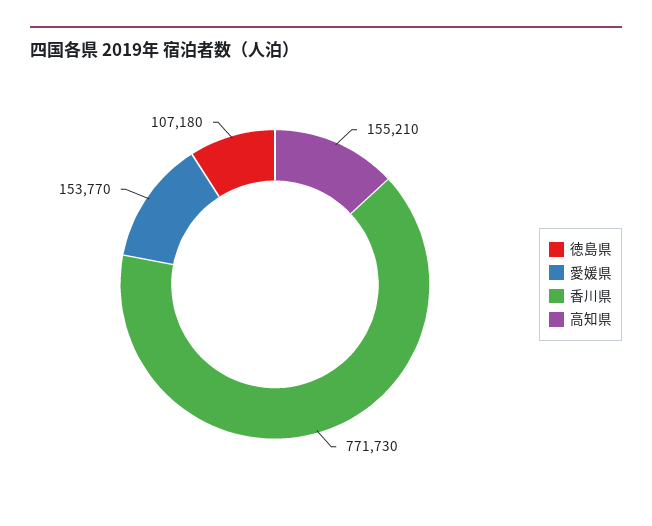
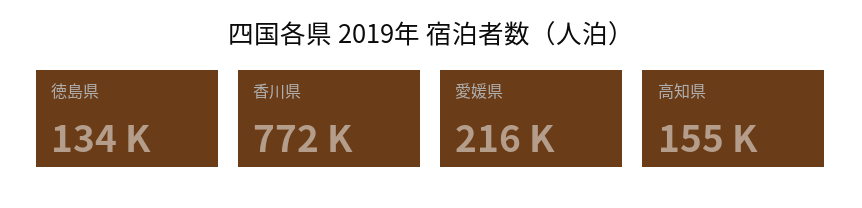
徳島県: 107180 -> 134000
愛媛県: 153770 -> 216000

